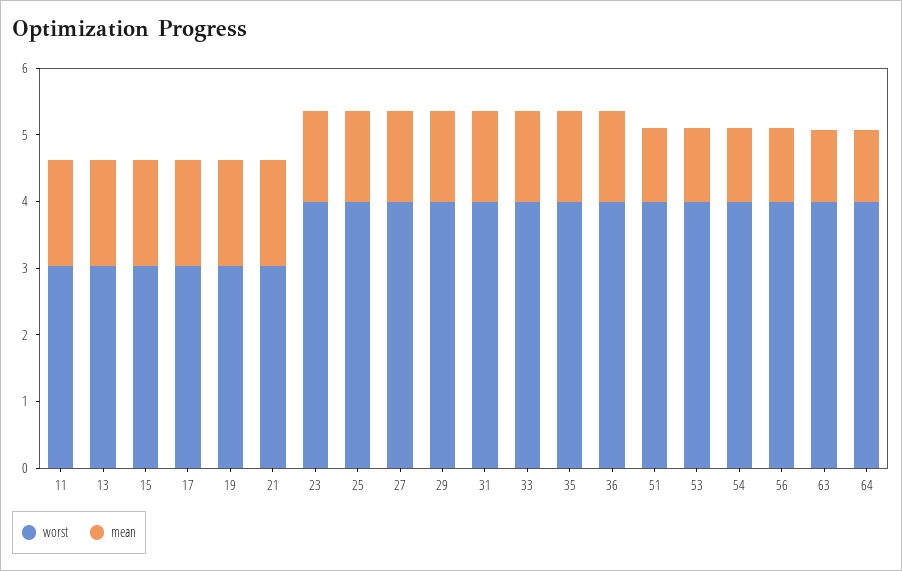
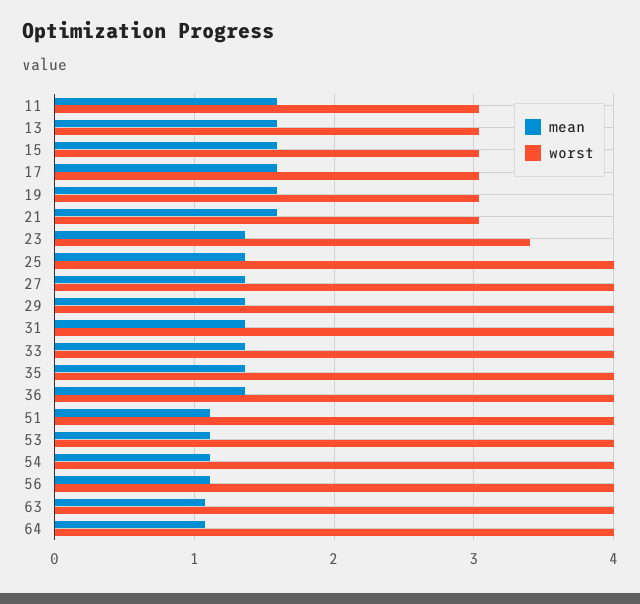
worst, 23: 4 -> 3.4

